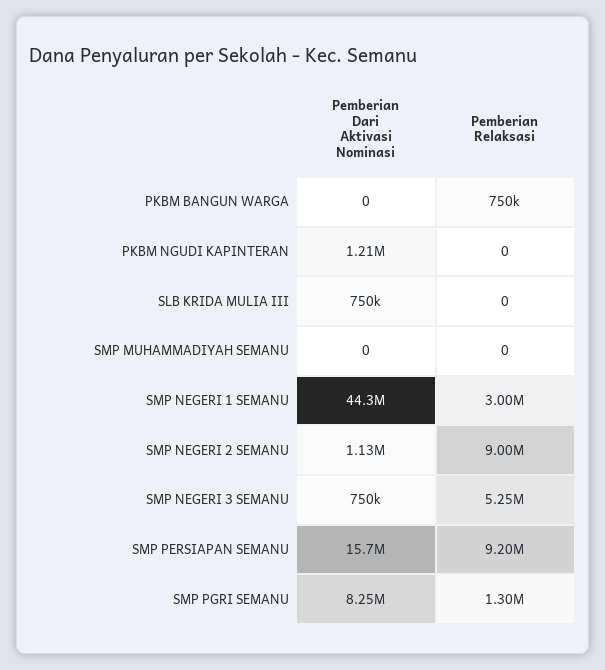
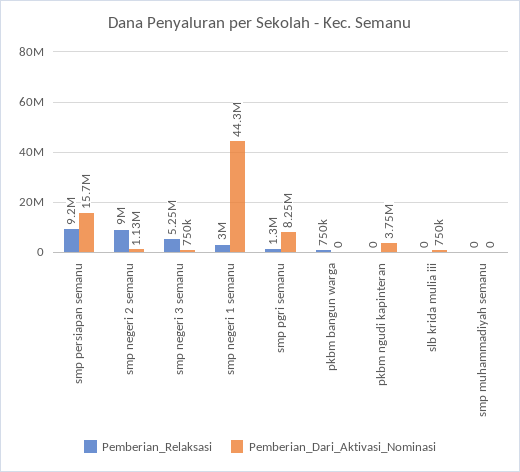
Pemberian Dari Aktivasi Nominasi, PKBM NGUDI KAPINTERAN: 1210000 -> 3750000

